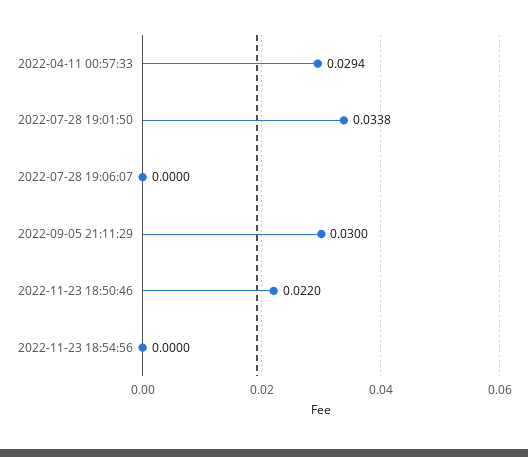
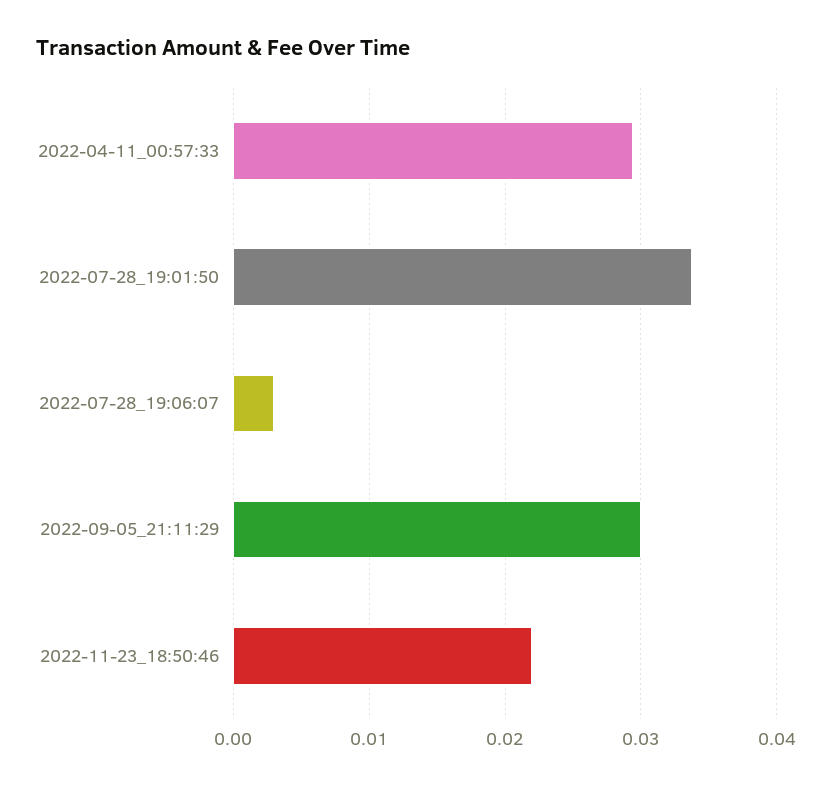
2022-07-28 19:06:07: 0 -> 0.003
2022-11-23 18:54:56: 0 -> none

